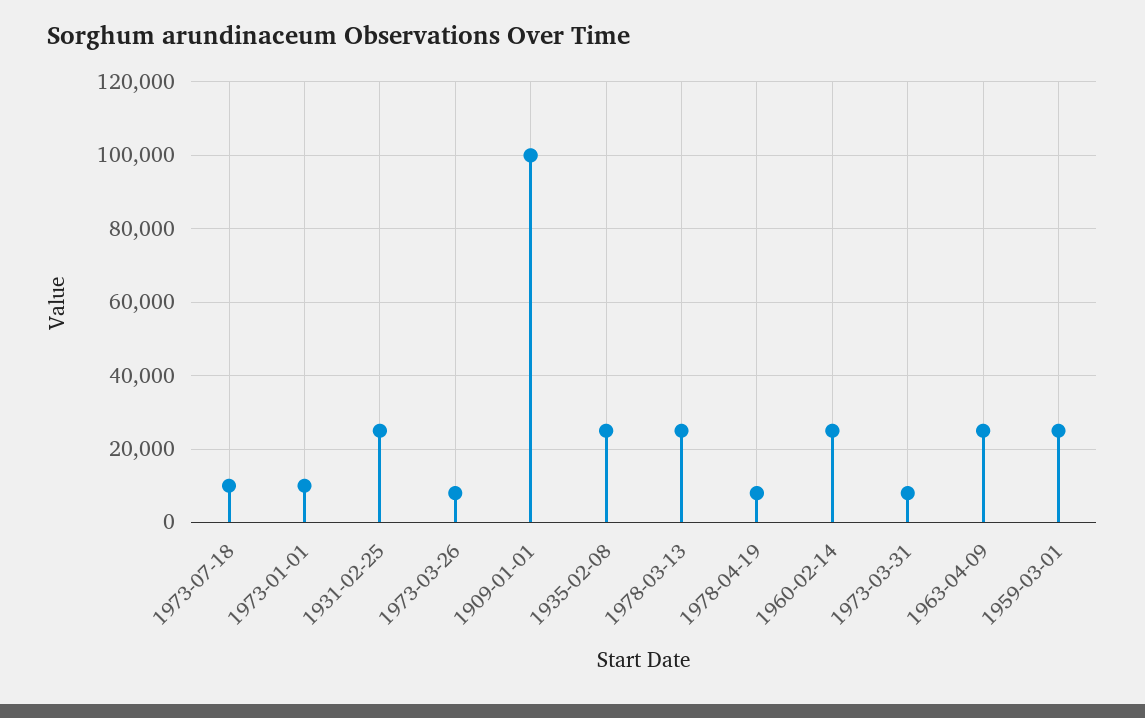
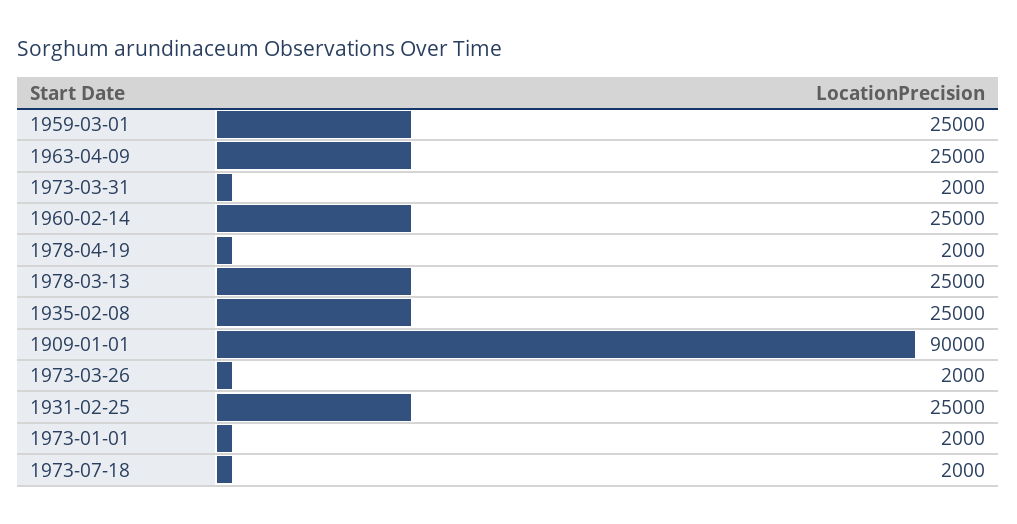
1973-07-18: 10000 -> 2000
1973-01-01: 10000 -> 2000
1973-03-26: 8000 -> 2000
1909-01-01: 100000 -> 90000
1978-04-19: 8000 -> 2000
1973-03-31: 8000 -> 2000

